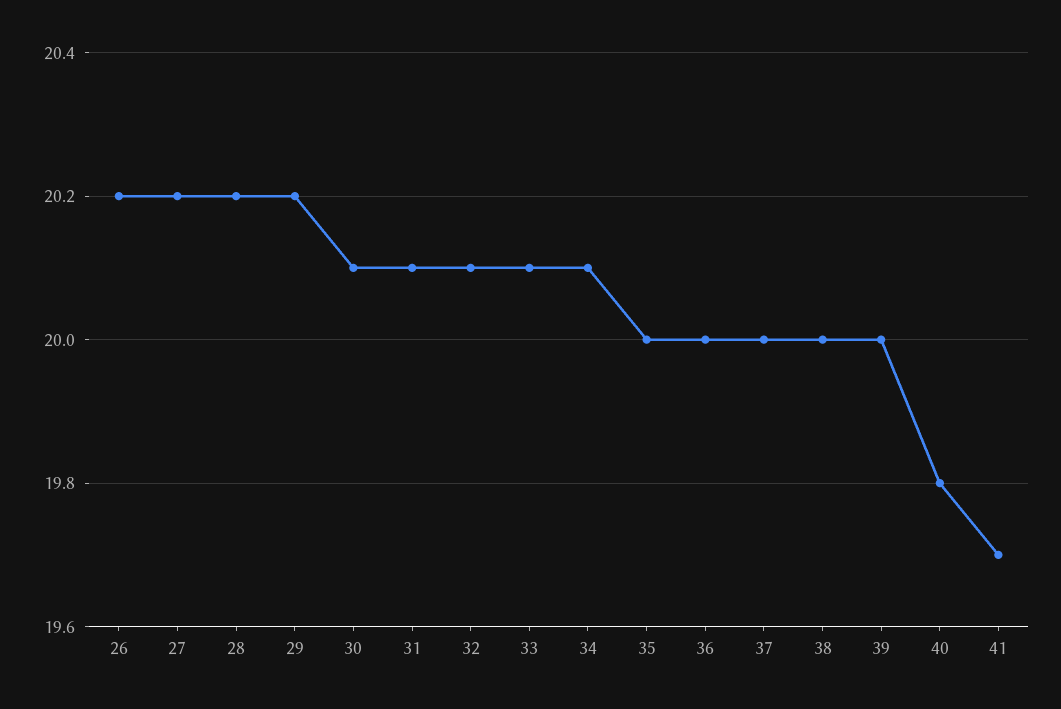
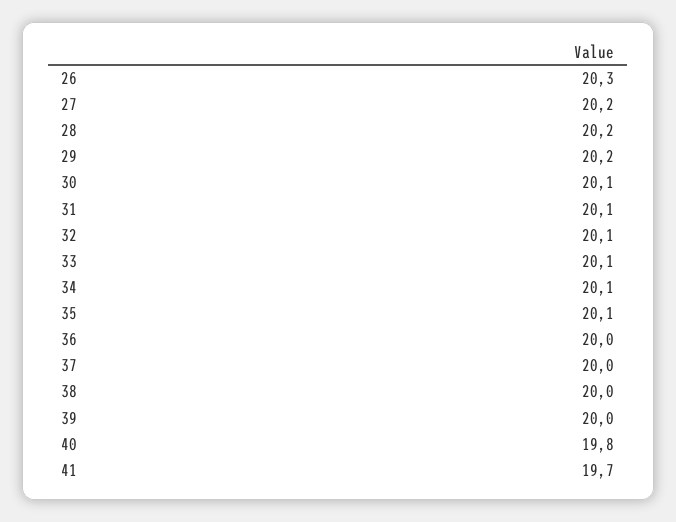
26: 20.2 -> 20.3
35: 20 -> 20.1

